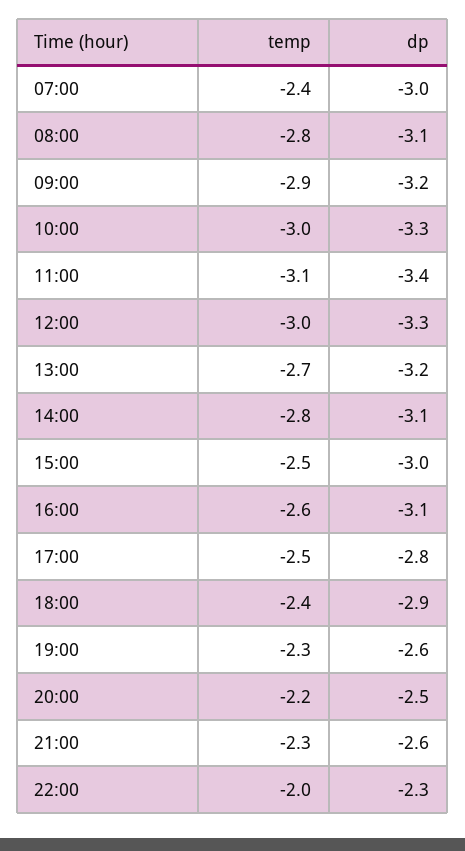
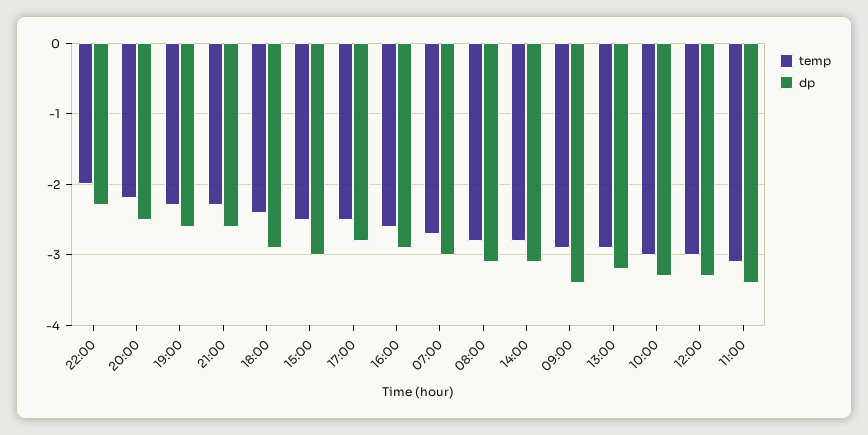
temp, 07:00: -2.4 -> -2.7
dp, 09:00: -3.2 -> -3.4
temp, 13:00: -2.7 -> -2.9
dp, 16:00: -3.1 -> -2.9

